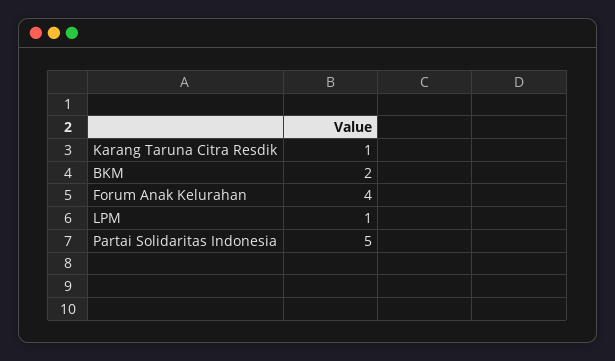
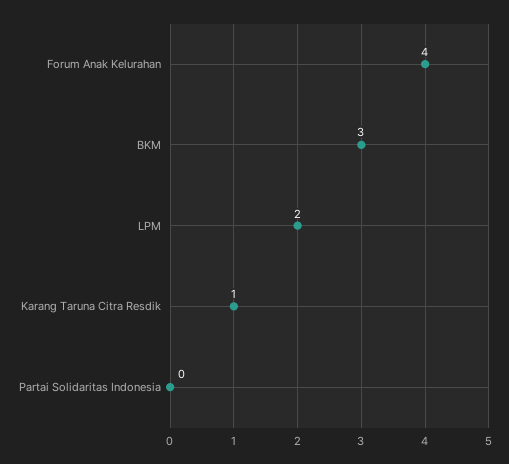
BKM: 2 -> 3
LPM: 1 -> 2
Partai Solidaritas Indonesia: 5 -> 0

